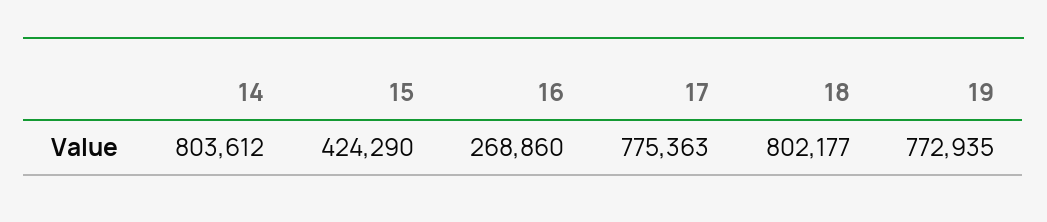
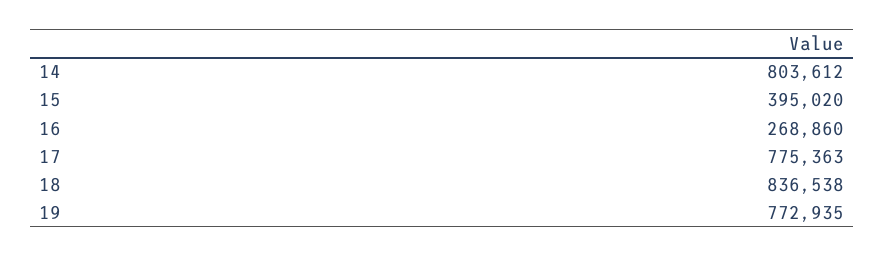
15: 424290 -> 395020
18: 802177 -> 836538

